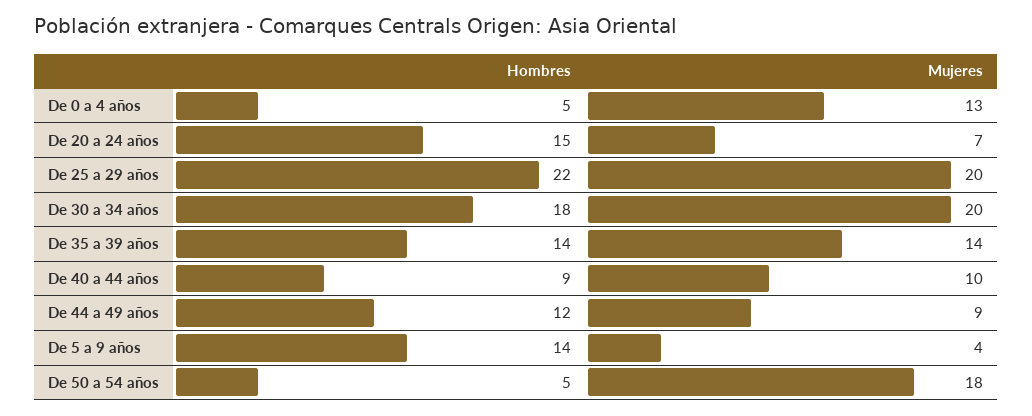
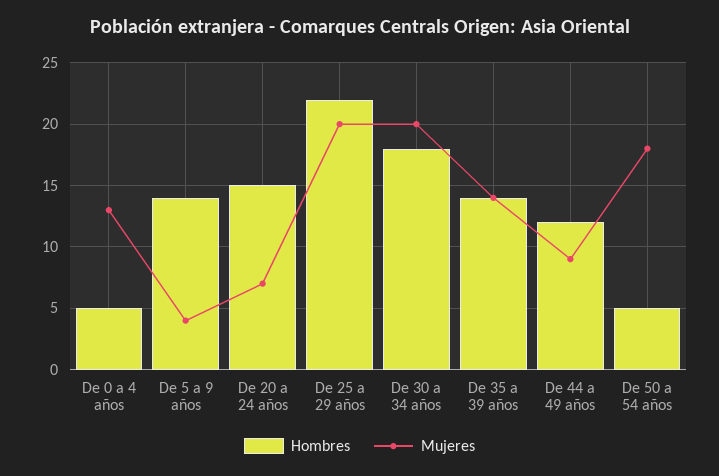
Hombres, De 40 a 44 años: 9 -> none
Mujeres, De 40 a 44 años: 10 -> none

